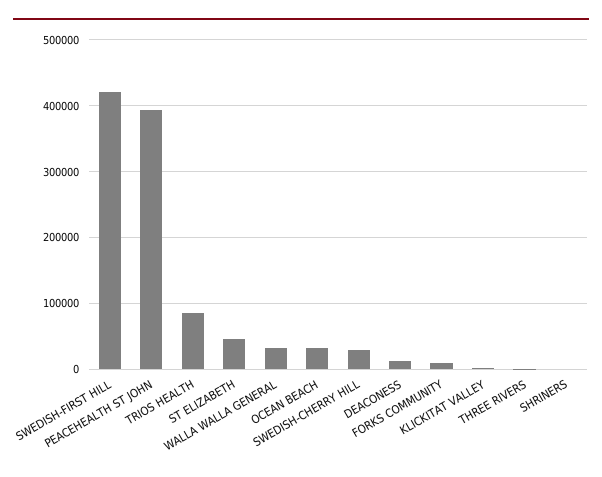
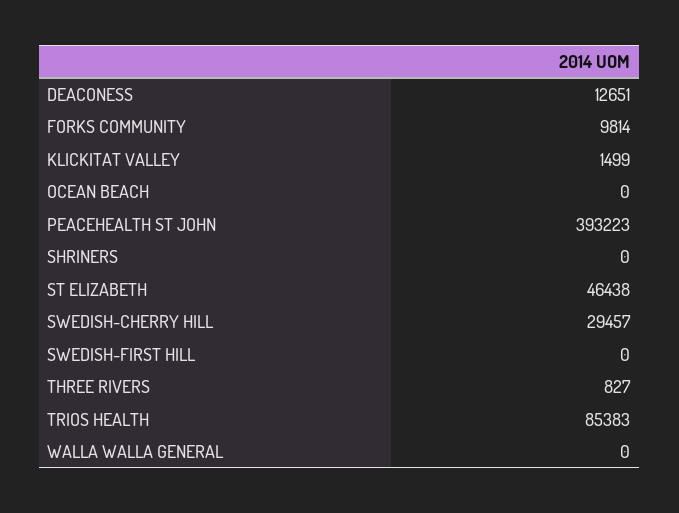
SWEDISH-FIRST HILL: 420000 -> 0
WALLA WALLA GENERAL: 30000 -> 0
OCEAN BEACH: 30000 -> 0

